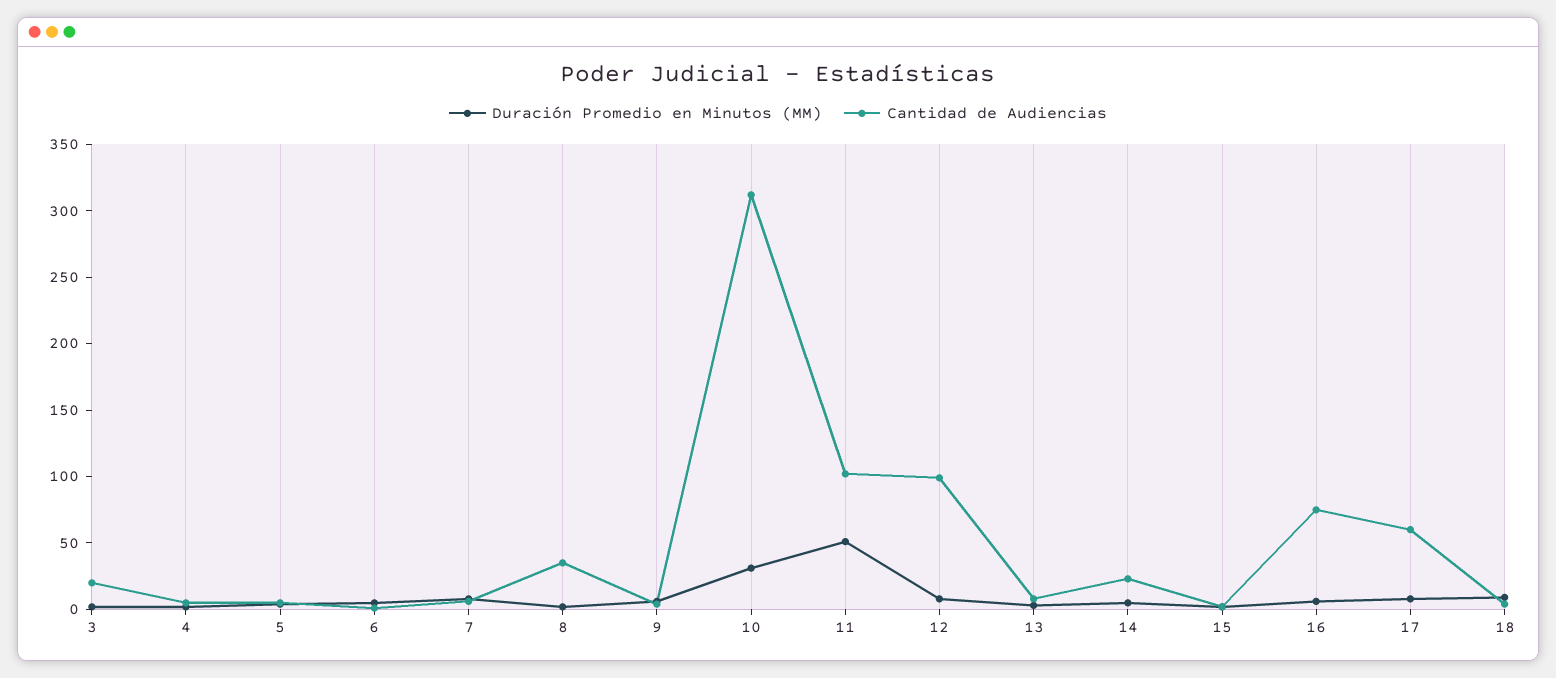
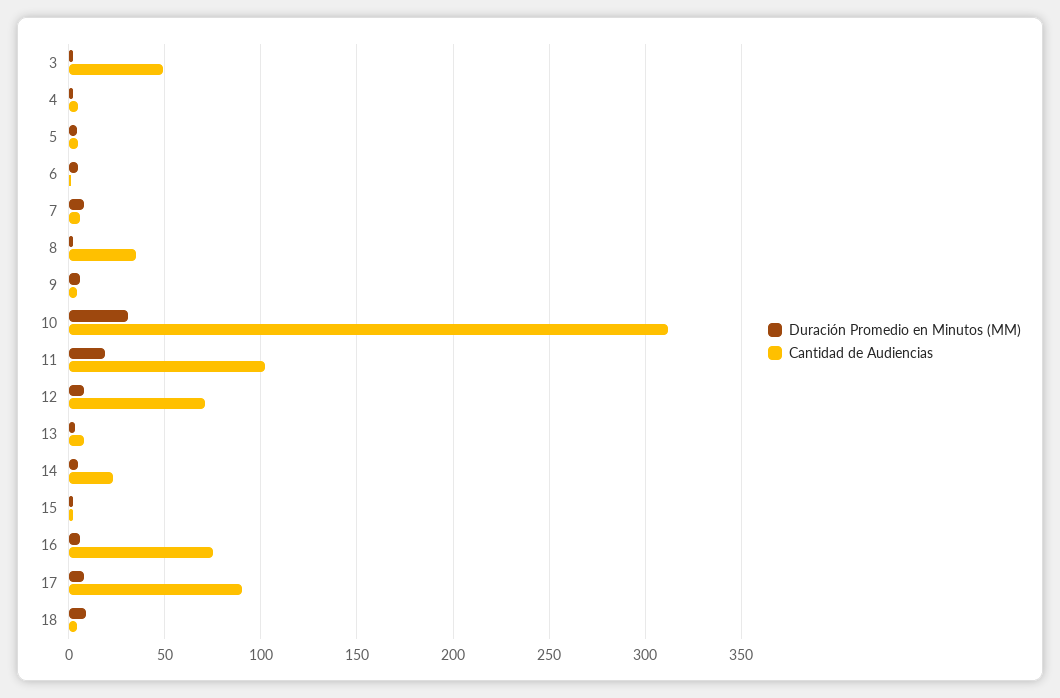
Cantidad de Audiencias, 3: 20 -> 50
Duración Promedio en Minutos (MM), 11: 50 -> 20
Cantidad de Audiencias, 12: 100 -> 70
Cantidad de Audiencias, 17: 60 -> 90

